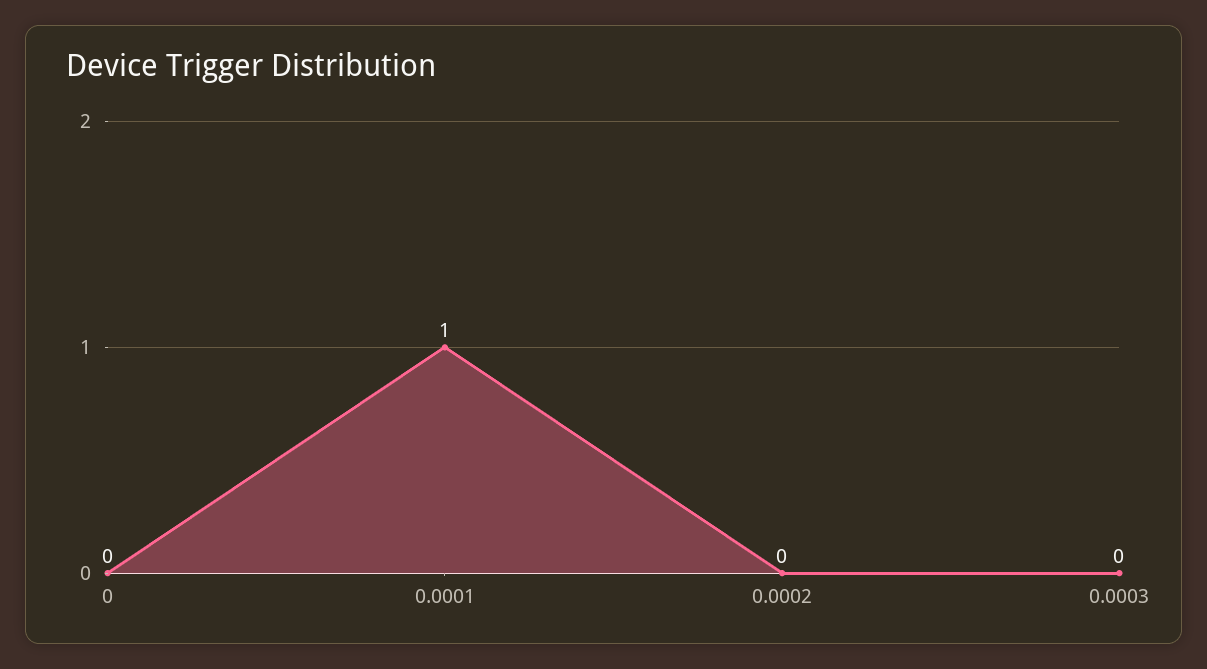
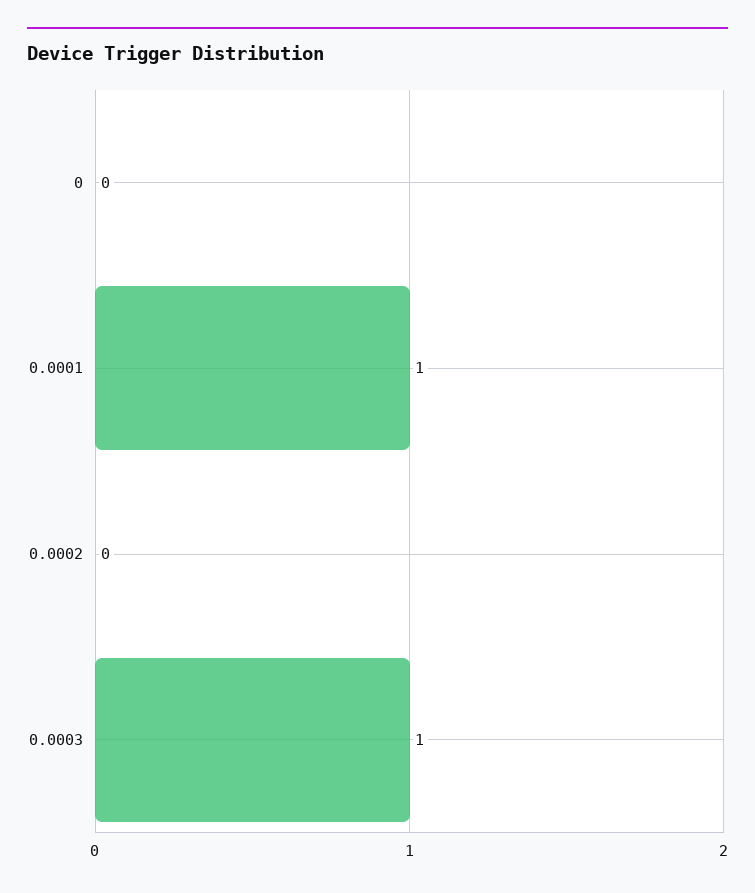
0.0003: 0 -> 1

